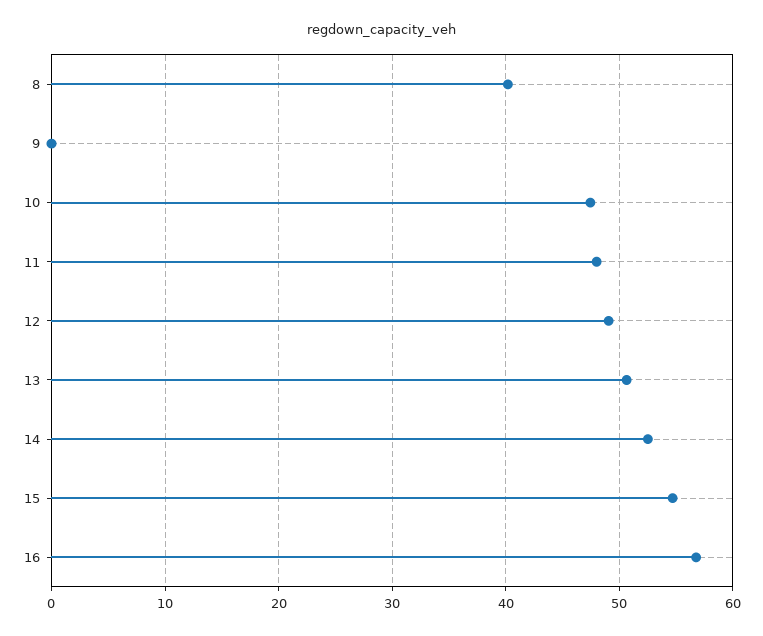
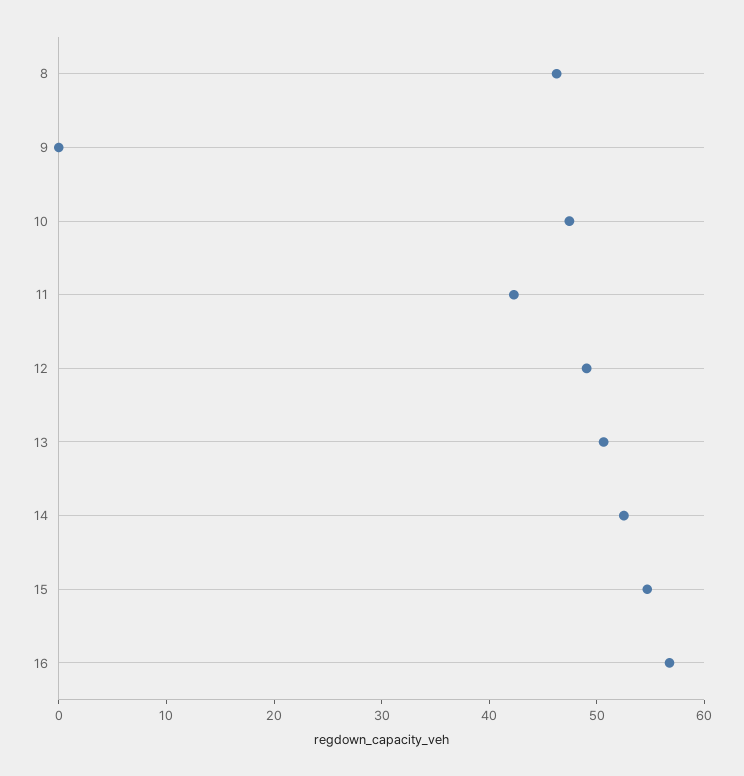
8: 40 -> 46
11: 48 -> 42

